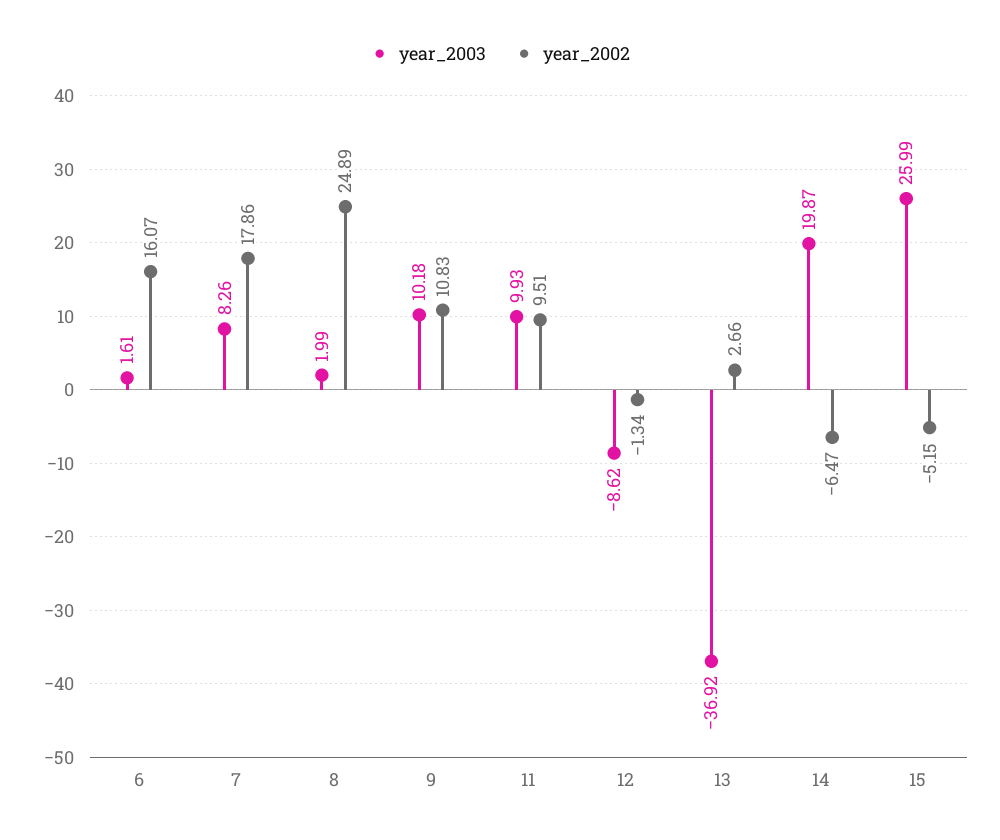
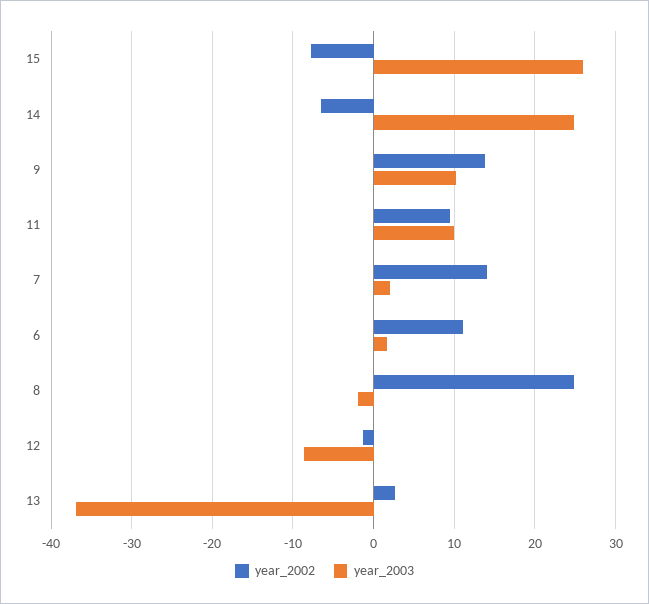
year_2002, 6: 16.07 -> 11
year_2003, 7: 8.26 -> 2
year_2002, 7: 17.86 -> 14
year_2003, 8: 1.99 -> -2
year_2002, 9: 10.83 -> 14
year_2003, 14: 19.87 -> 25
year_2002, 15: -5.15 -> -8

